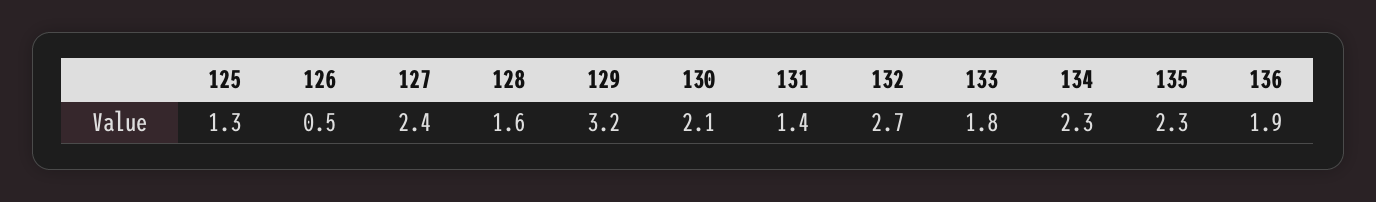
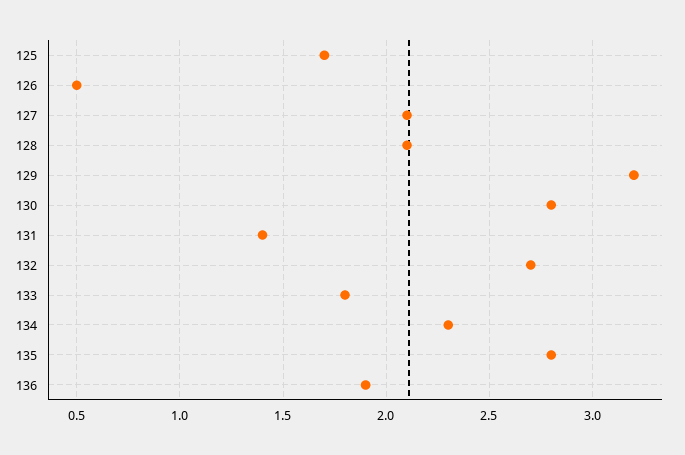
125: 1.3 -> 1.7
127: 2.4 -> 2.1
128: 1.6 -> 2.1
130: 2.1 -> 2.8
135: 2.3 -> 2.8

